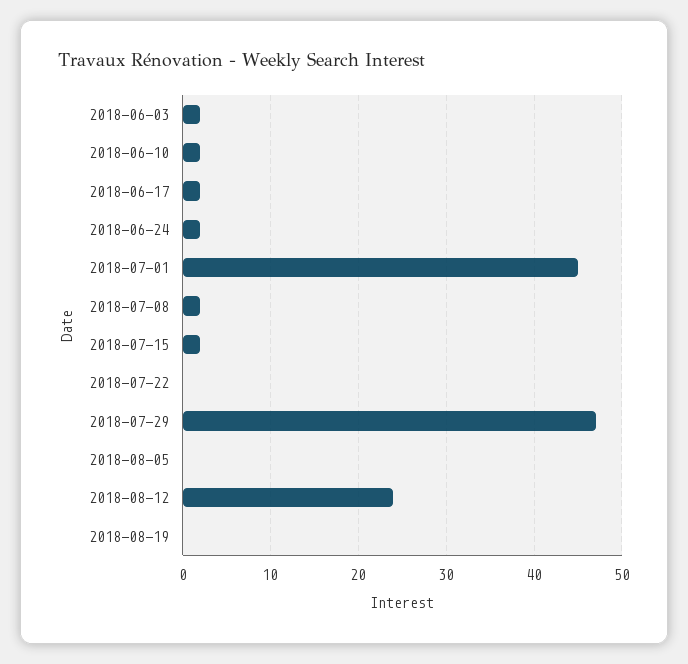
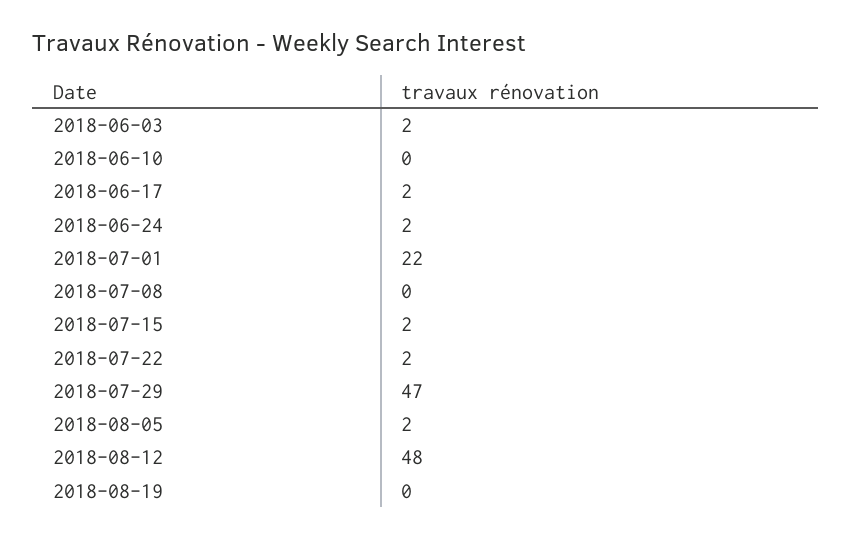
2018-06-10: 2 -> 0
2018-07-01: 45 -> 22
2018-07-08: 2 -> 0
2018-07-22: 0 -> 2
2018-08-05: 0 -> 2
2018-08-12: 24 -> 48

